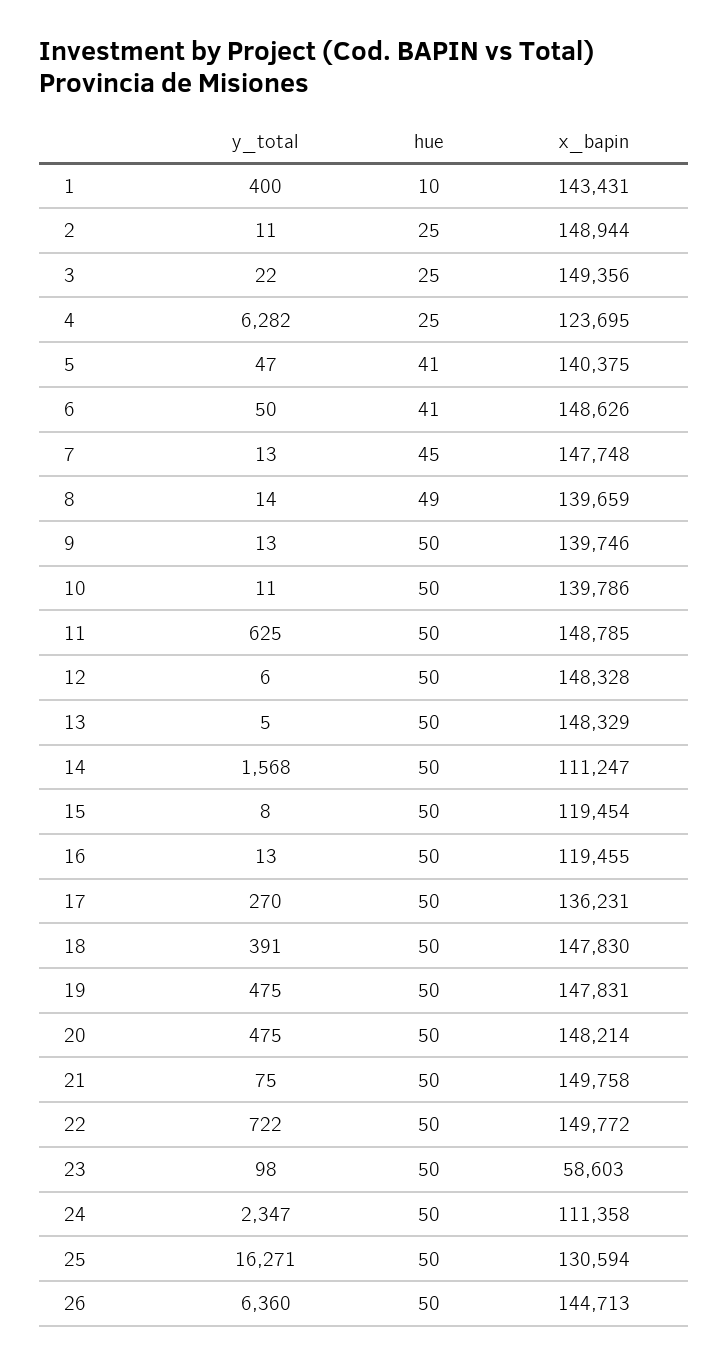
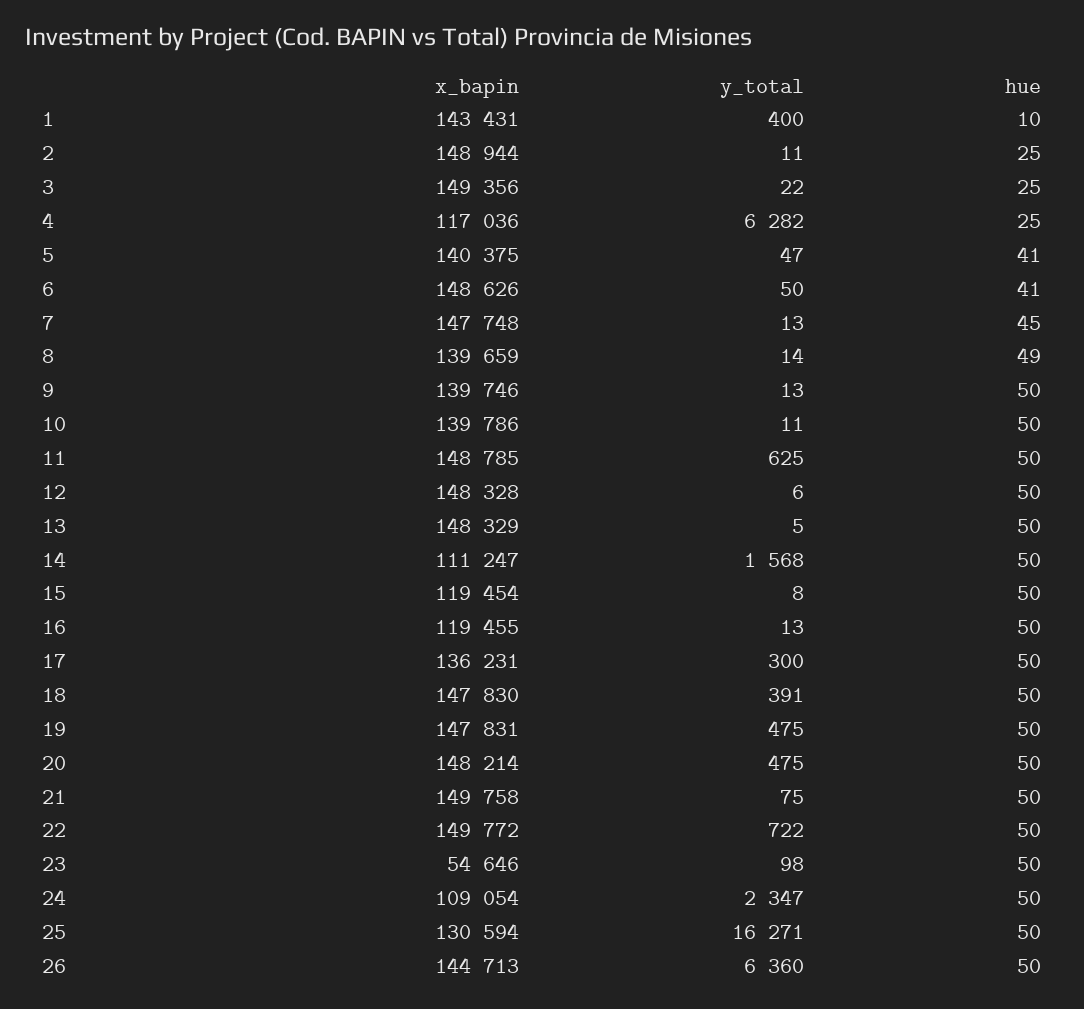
x_bapin, 4: 123695 -> 117036
y_total, 17: 270 -> 300
x_bapin, 23: 58603 -> 54646
x_bapin, 24: 111358 -> 109054

